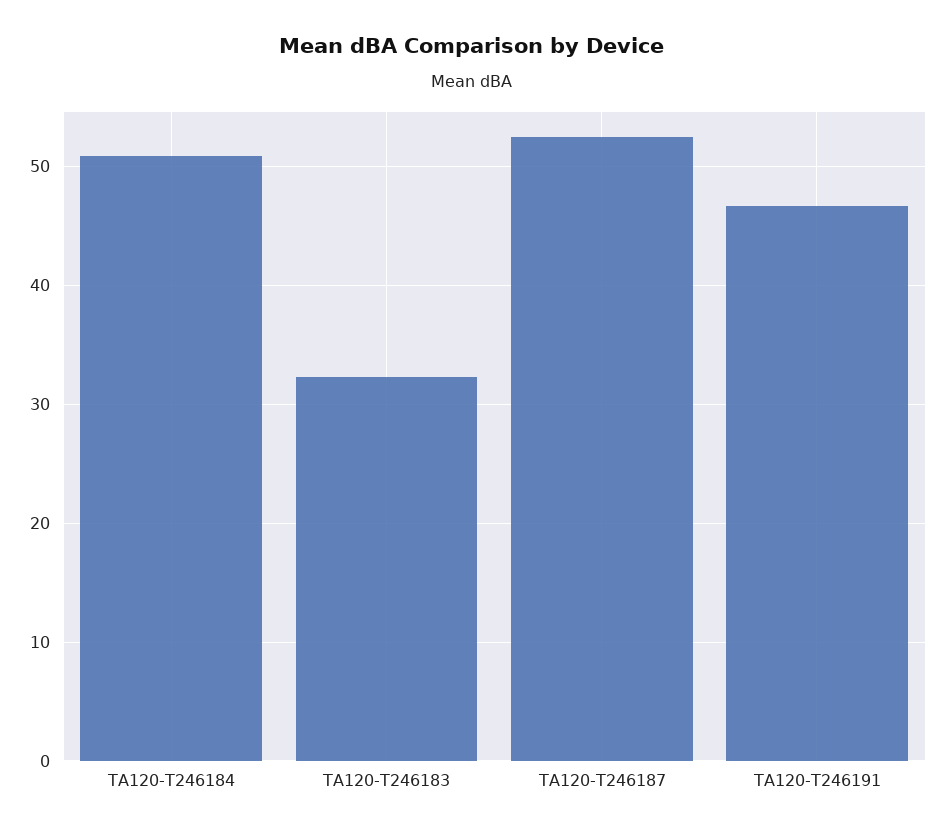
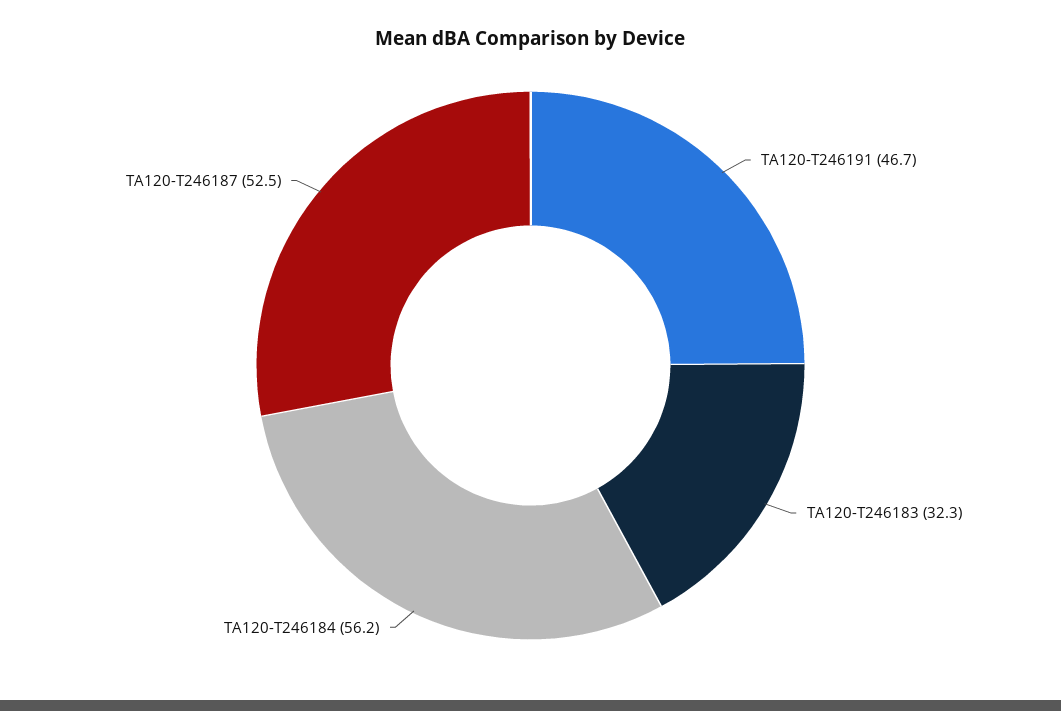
TA120-T246184: 51 -> 56.2

